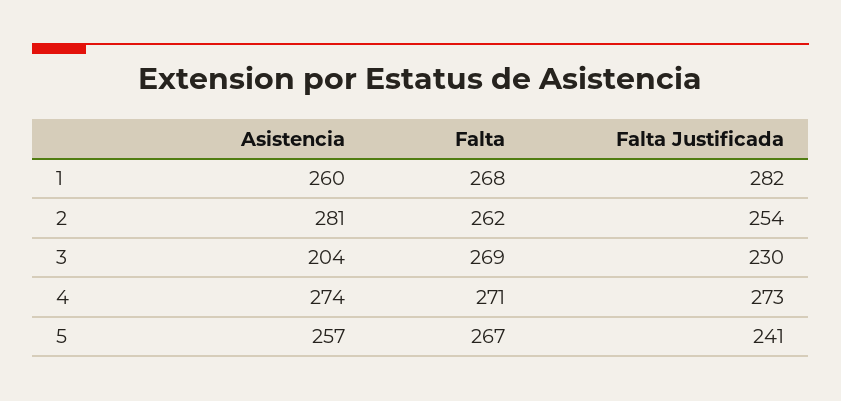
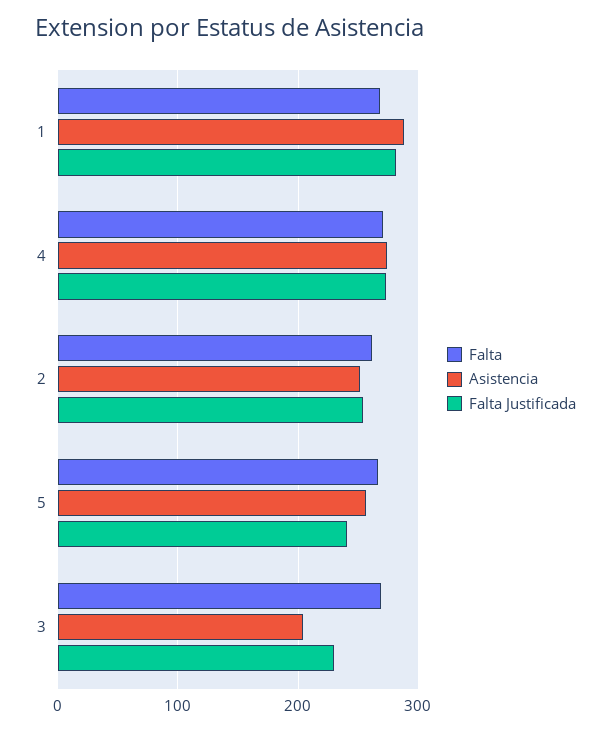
Asistencia, 1: 260 -> 290
Asistencia, 2: 281 -> 250

